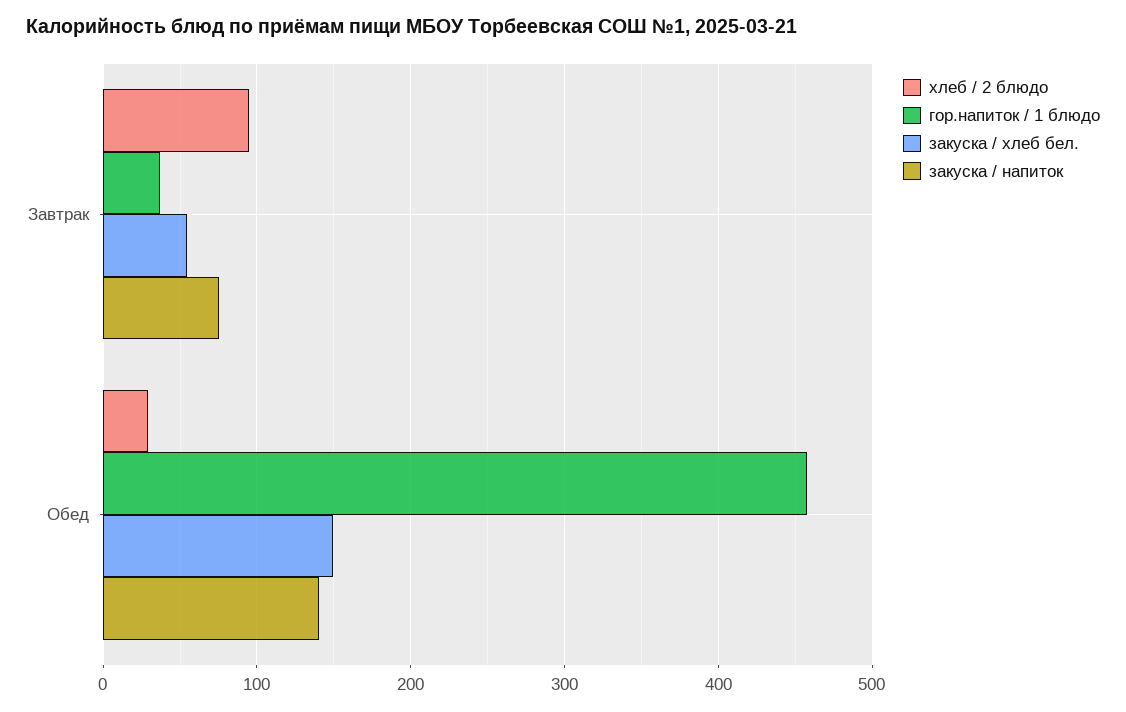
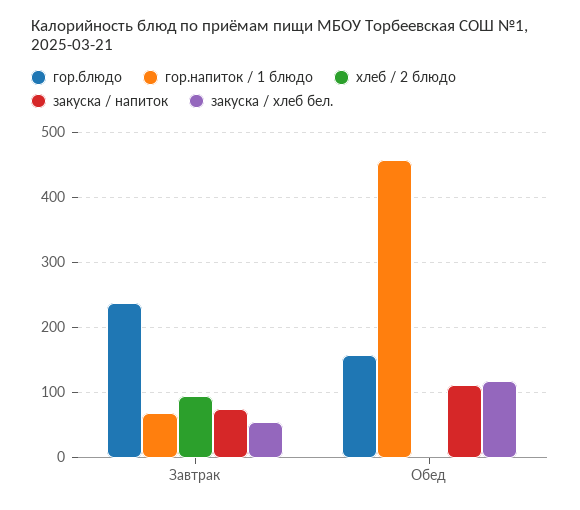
гор.напиток / 1 блюдо, Завтрак: 40 -> 70
хлеб / 2 блюдо, Обед: 30 -> 0
закуска / хлеб бел., Обед: 150 -> 120
закуска / напиток, Обед: 140 -> 110
гор.блюдо, Завтрак: none -> 240
гор.блюдо, Обед: none -> 160

